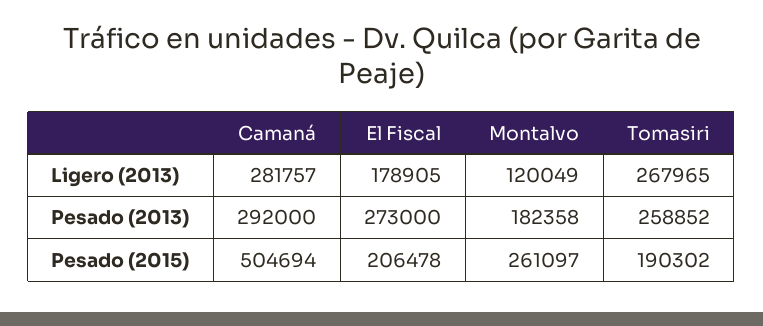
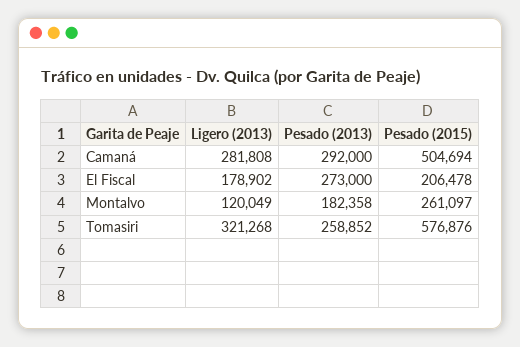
Camaná, Ligero (2013): 281757 -> 281808
El Fiscal, Ligero (2013): 178905 -> 178902
Tomasiri, Ligero (2013): 267965 -> 321268
Tomasiri, Pesado (2015): 190302 -> 576876

